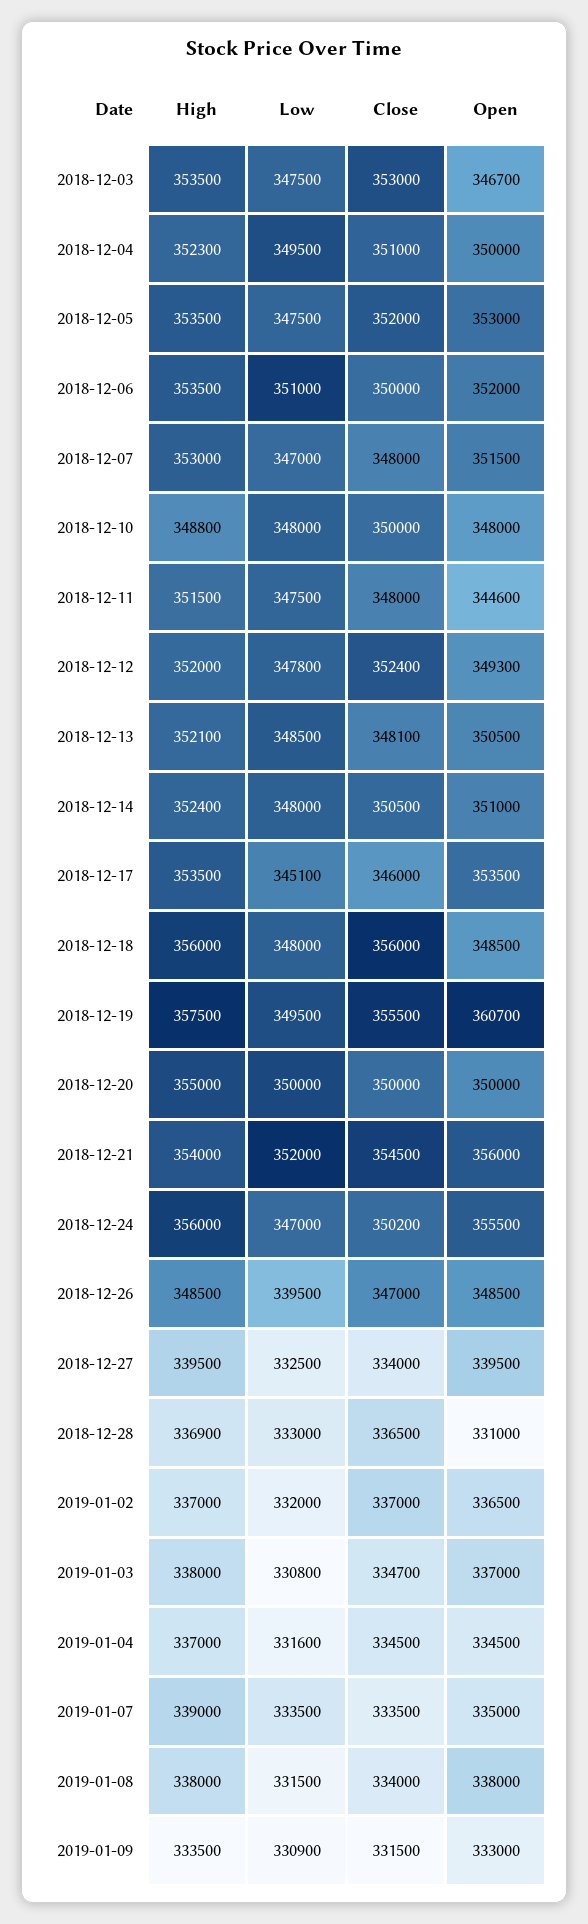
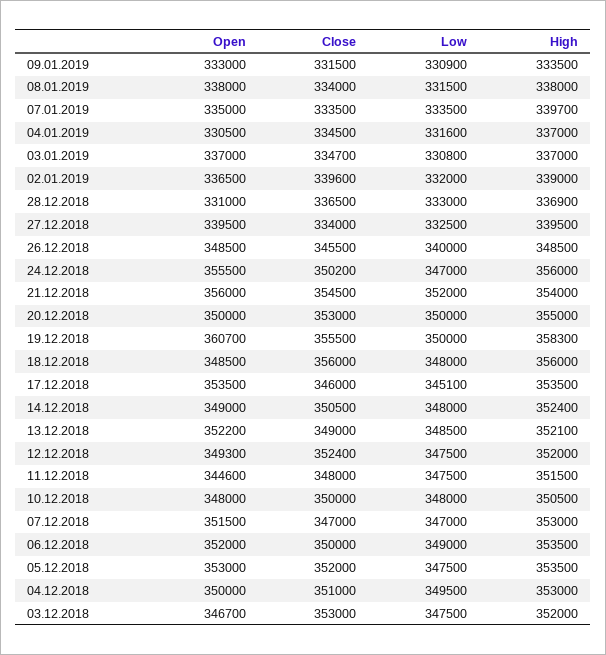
High, 2018-12-03: 353500 -> 352000
High, 2018-12-04: 352300 -> 353000
Low, 2018-12-06: 351000 -> 349000
Close, 2018-12-07: 348000 -> 347000
High, 2018-12-10: 348800 -> 350500
Low, 2018-12-12: 347800 -> 347500
Close, 2018-12-13: 348100 -> 349000
Open, 2018-12-13: 350500 -> 352200
Open, 2018-12-14: 351000 -> 349000
High, 2018-12-19: 357500 -> 358300
Low, 2018-12-19: 349500 -> 350000
Close, 2018-12-20: 350000 -> 353000
Low, 2018-12-26: 339500 -> 340000
Close, 2018-12-26: 347000 -> 345500
High, 2019-01-02: 337000 -> 339000
Close, 2019-01-02: 337000 -> 339600
High, 2019-01-03: 338000 -> 337000
Open, 2019-01-04: 334500 -> 330500
High, 2019-01-07: 339000 -> 339700

